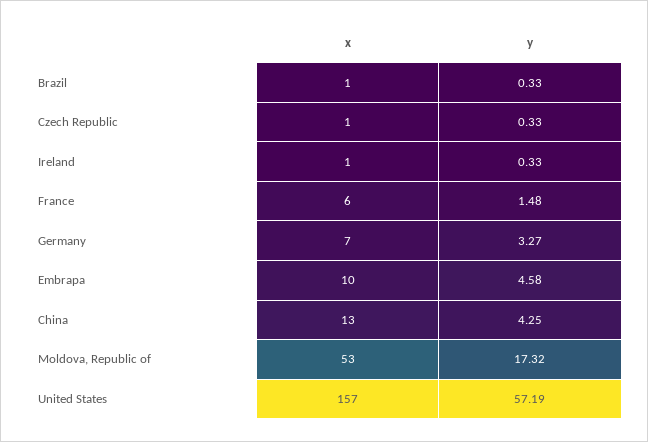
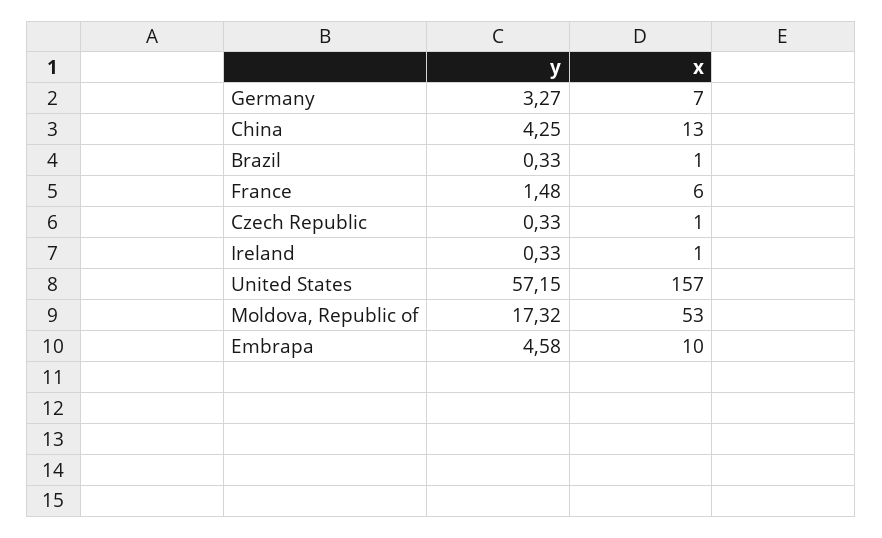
y, United States: 57.19 -> 57.15

